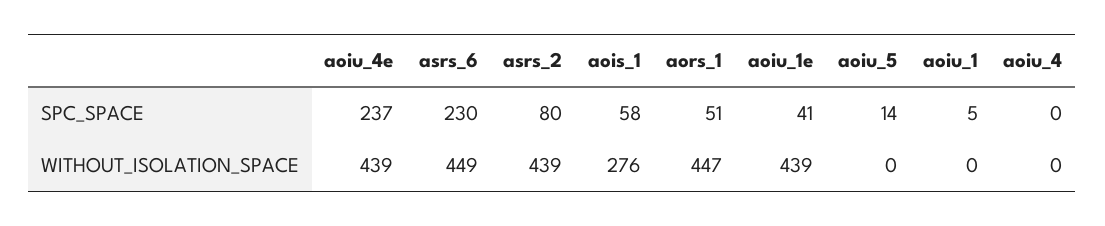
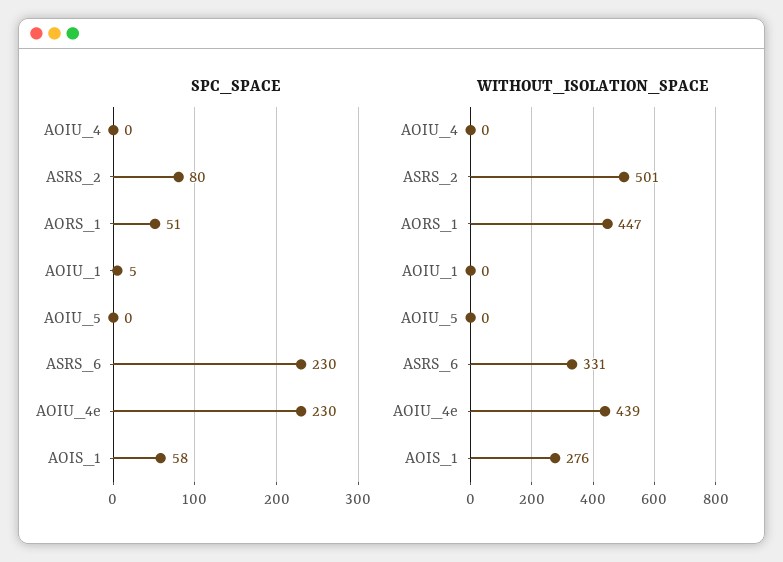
SPC_SPACE, aoiu_4e: 237 -> 230
SPC_SPACE, aoiu_1e: 41 -> none
SPC_SPACE, aoiu_5: 14 -> 0
WITHOUT_ISOLATION_SPACE, asrs_6: 449 -> 331
WITHOUT_ISOLATION_SPACE, asrs_2: 439 -> 501
WITHOUT_ISOLATION_SPACE, aoiu_1e: 439 -> none

